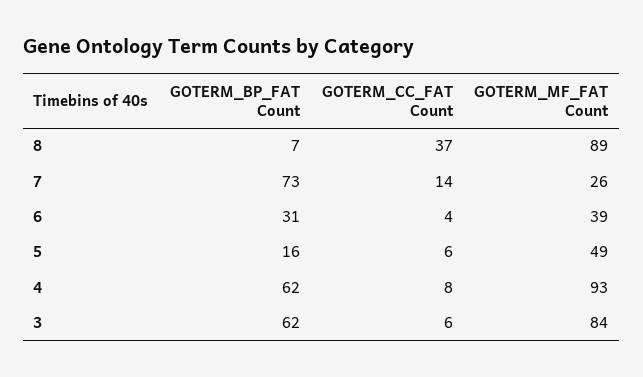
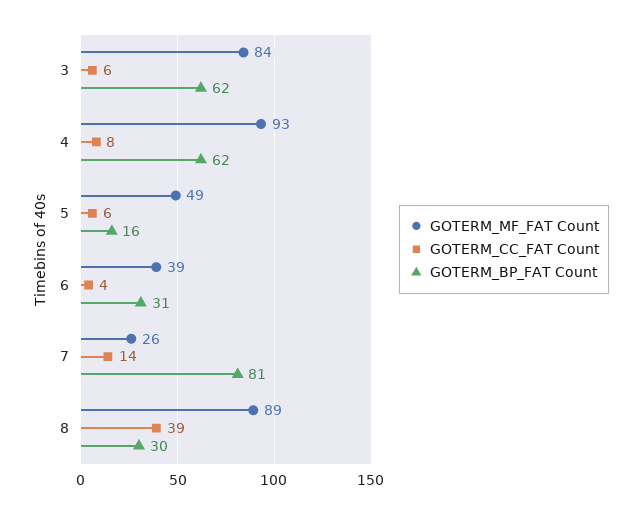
GOTERM_BP_FAT Count, 8: 7 -> 30
GOTERM_CC_FAT Count, 8: 37 -> 39
GOTERM_BP_FAT Count, 7: 73 -> 81

